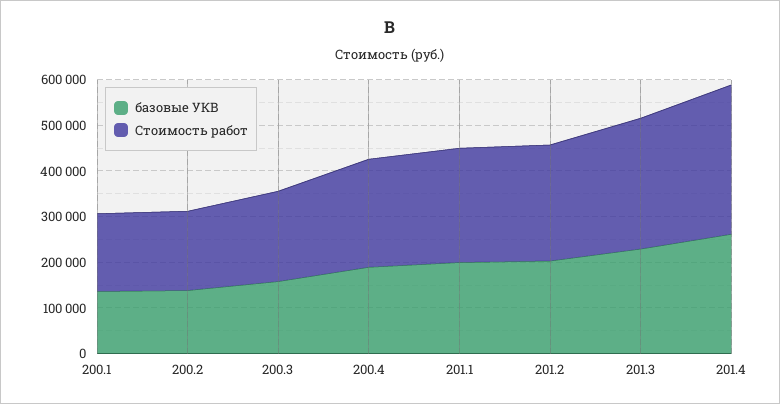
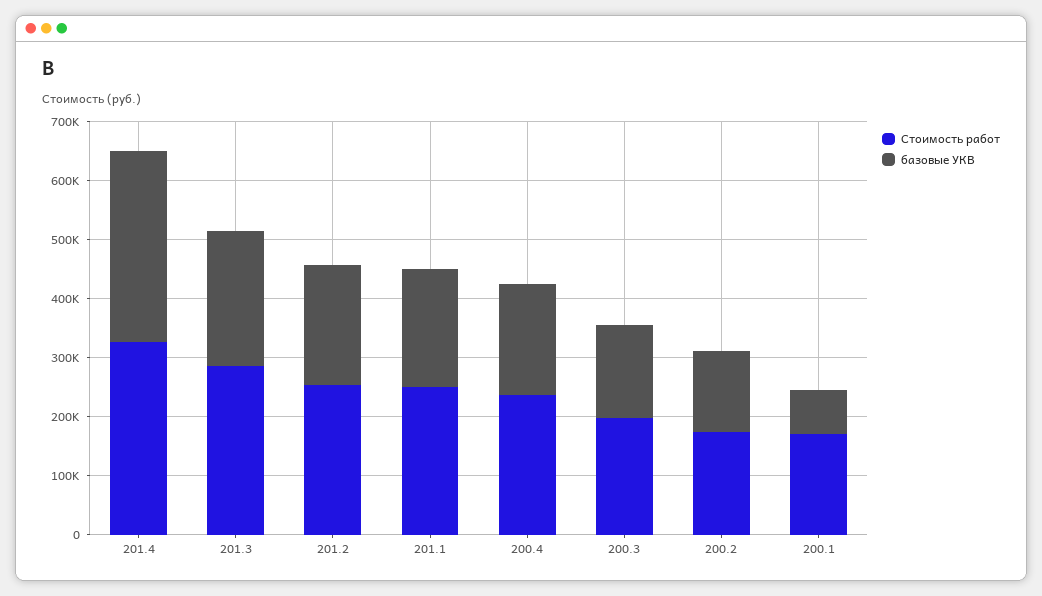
базовые УКВ, 200.1: 140000 -> 80000
базовые УКВ, 201.4: 260000 -> 320000

